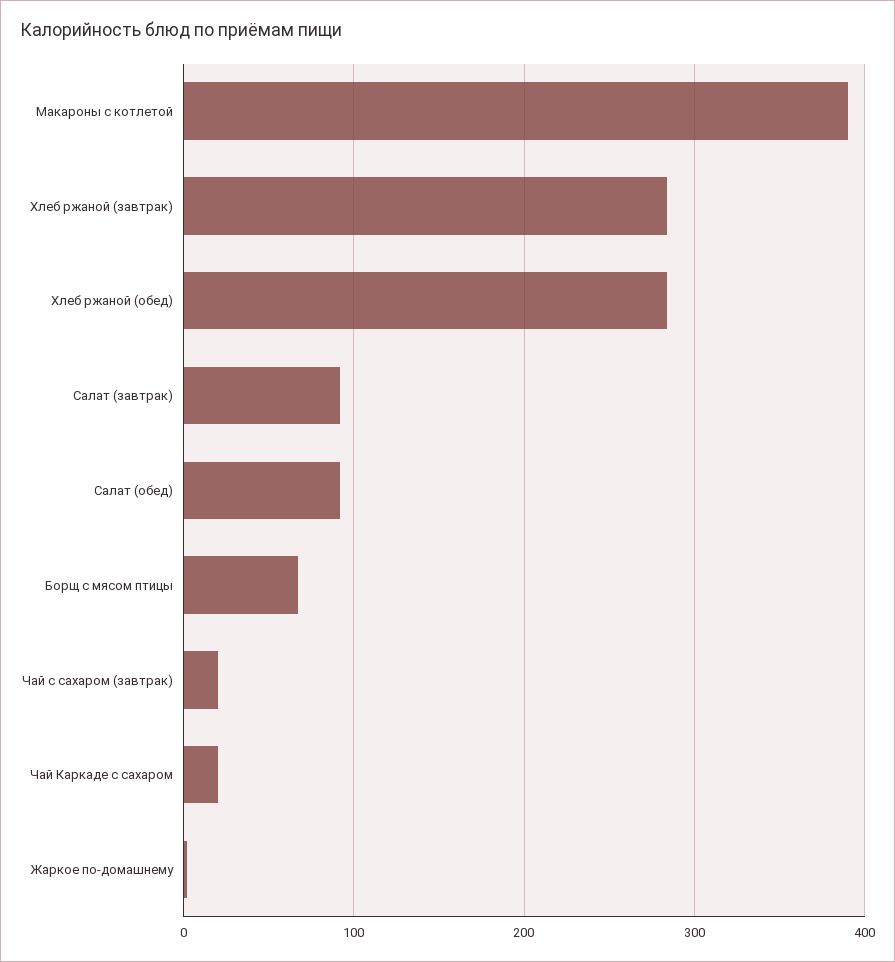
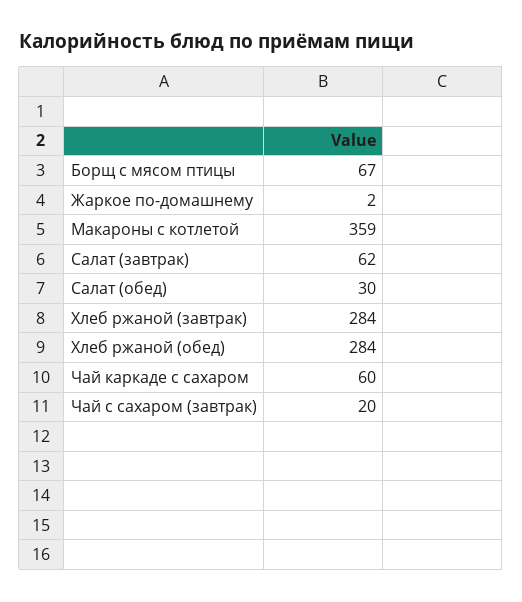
Макароны с котлетой: 390 -> 359
Салат (завтрак): 90 -> 62
Салат (обед): 90 -> 30
Чай Каркаде с сахаром: 20 -> 60

